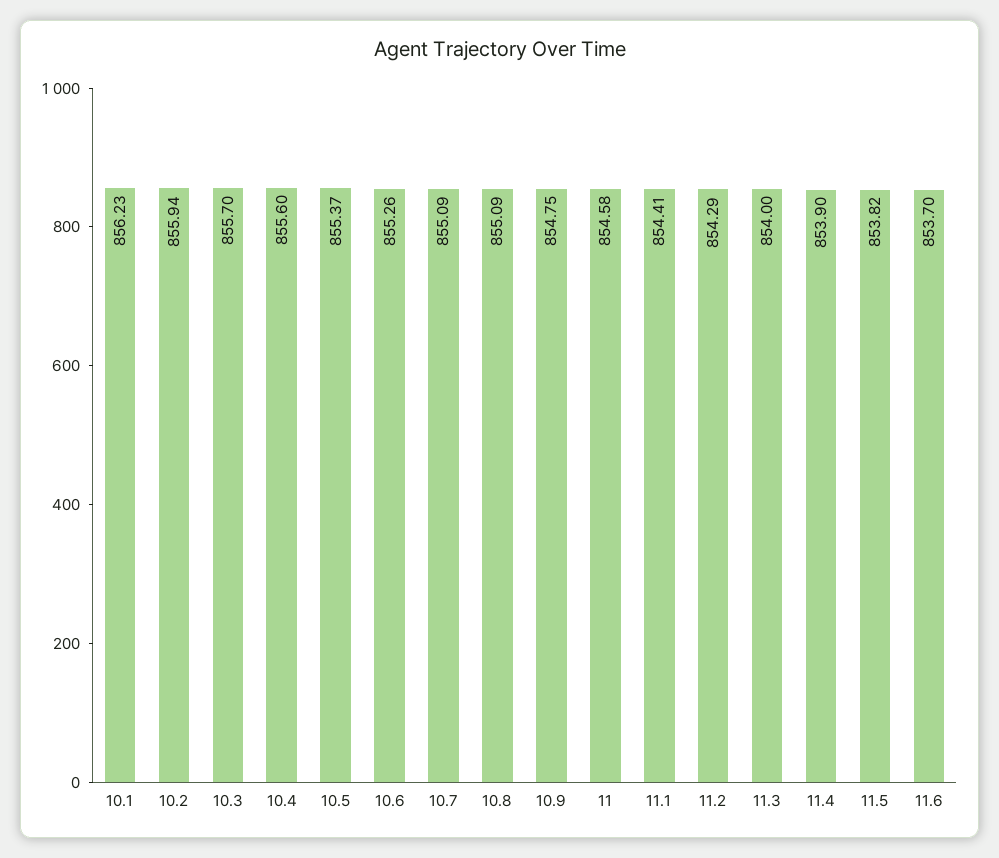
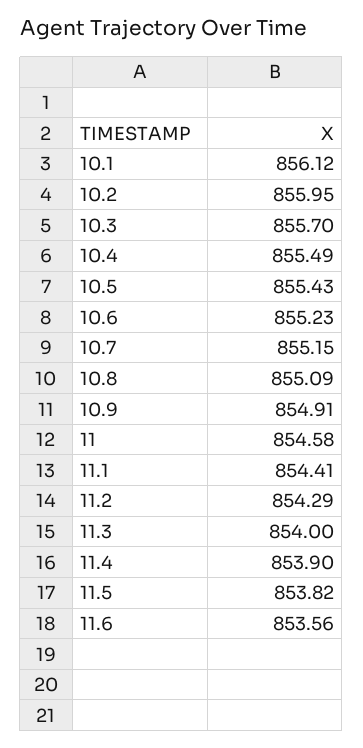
10.1: 856.23 -> 856.12
10.2: 855.94 -> 855.95
10.4: 855.6 -> 855.49
10.5: 855.37 -> 855.43
10.6: 855.26 -> 855.23
10.7: 855.09 -> 855.15
10.9: 854.75 -> 854.91
11.6: 853.7 -> 853.56

